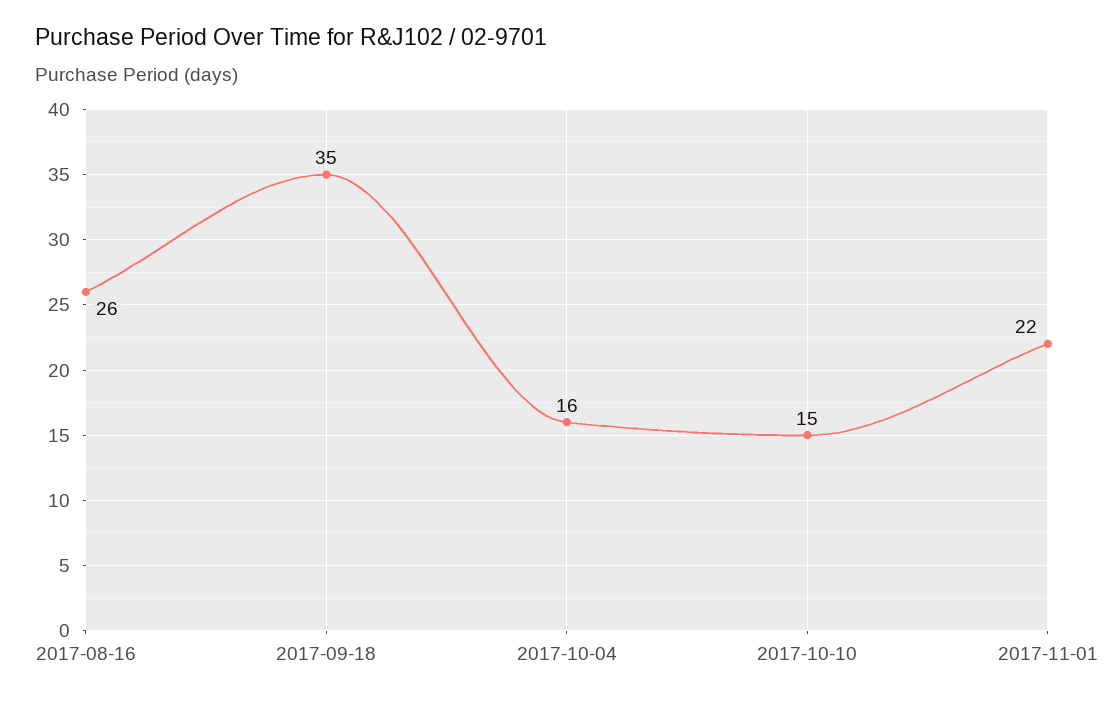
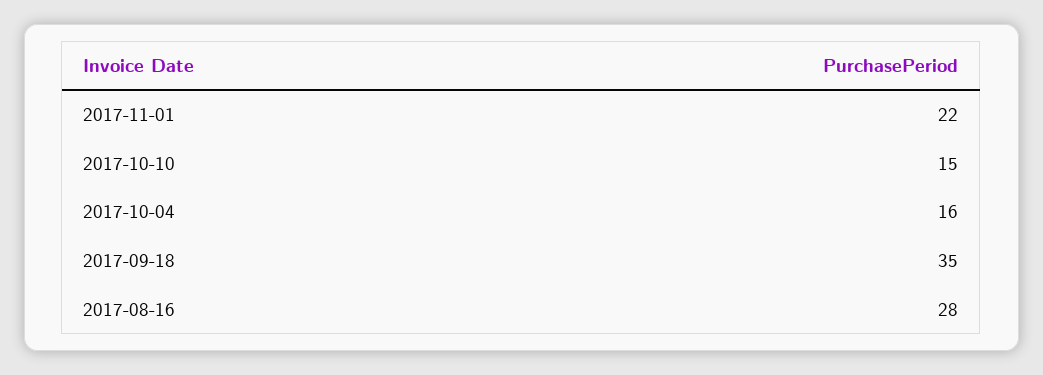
2017-08-16: 26 -> 28

